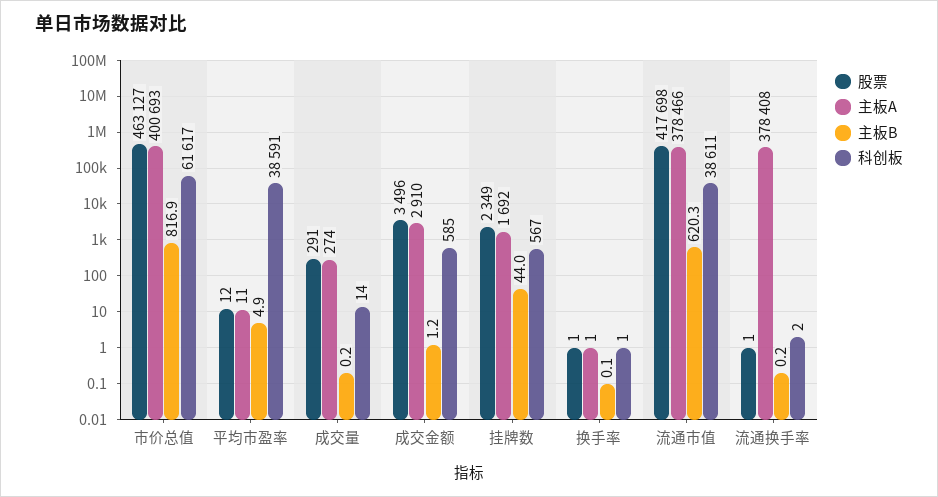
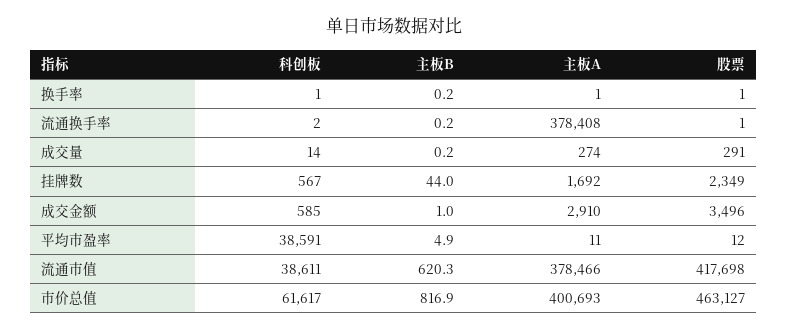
主板B, 成交金额: 1.2 -> 1
主板B, 换手率: 0.1 -> 0.2

